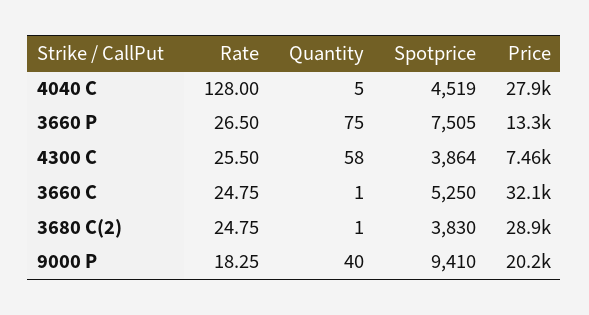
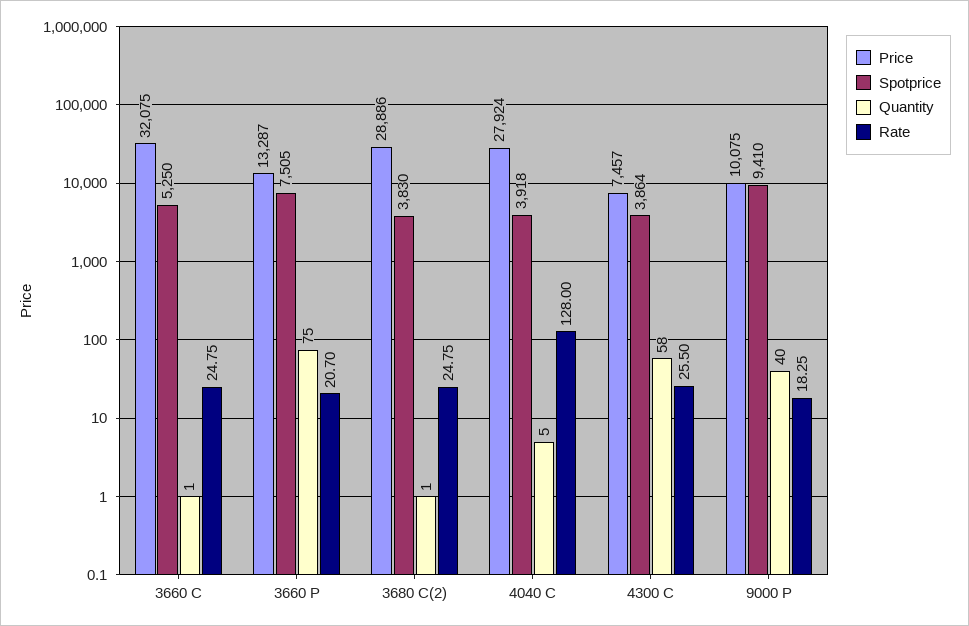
Spotprice, 4040 C: 4519 -> 3918
Rate, 3660 P: 26.5 -> 20.7
Price, 9000 P: 20200 -> 10075

